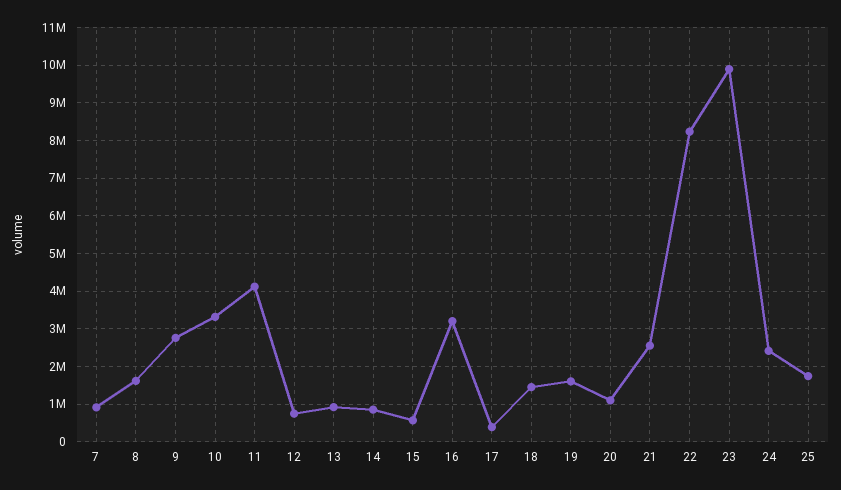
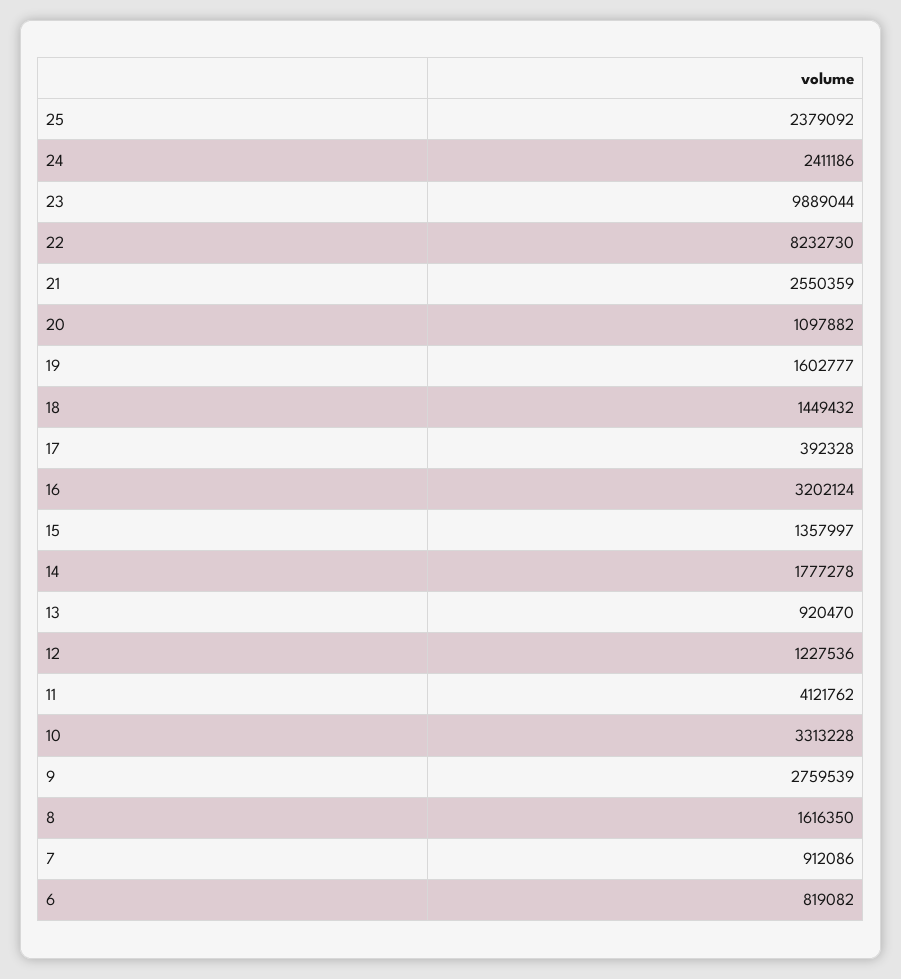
12: 800000 -> 1227536
14: 800000 -> 1777278
15: 600000 -> 1357997
25: 1800000 -> 2379092
6: none -> 819082

